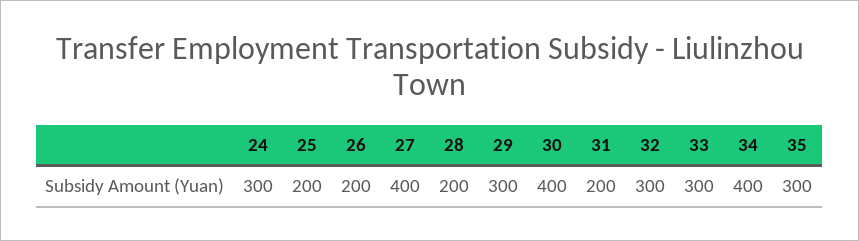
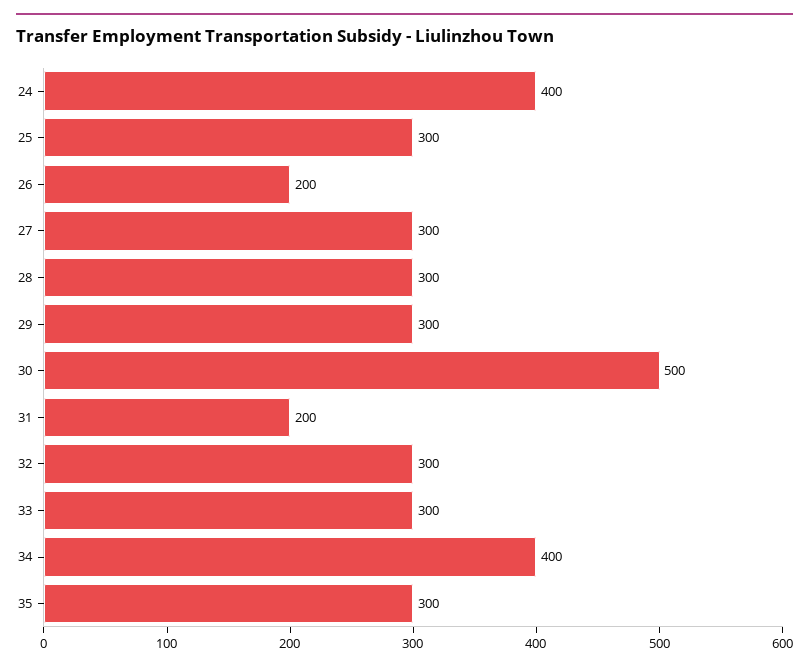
24: 300 -> 400
25: 200 -> 300
27: 400 -> 300
28: 200 -> 300
30: 400 -> 500

